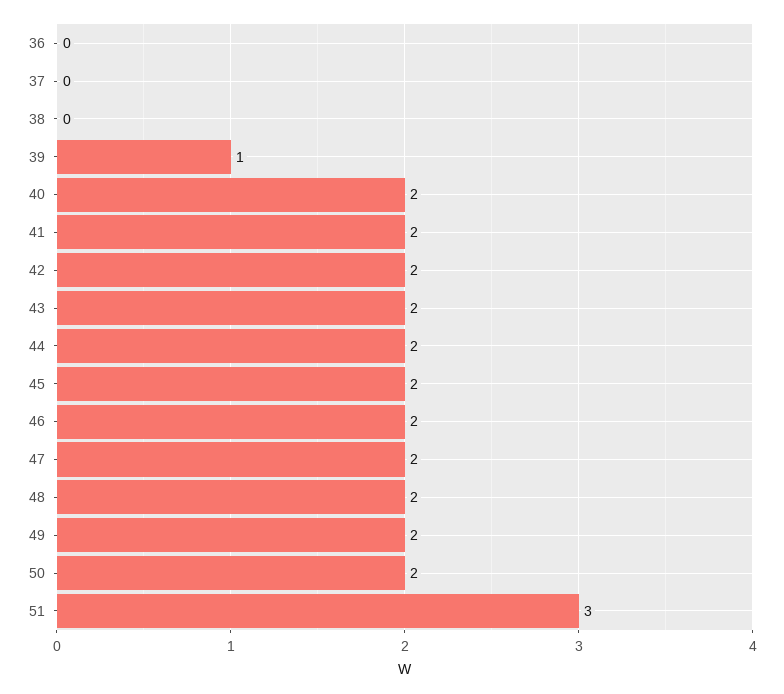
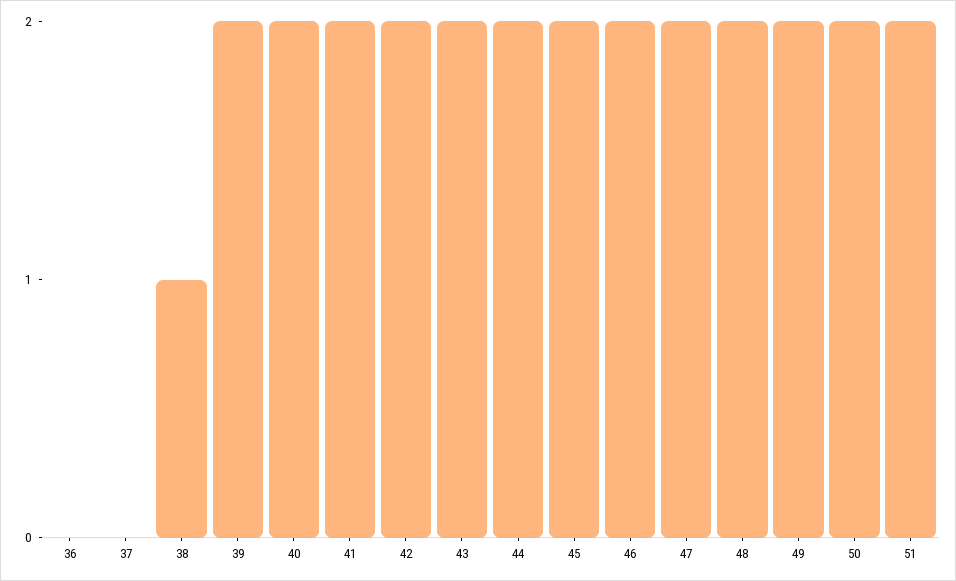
38: 0 -> 1
39: 1 -> 2
51: 3 -> 2

